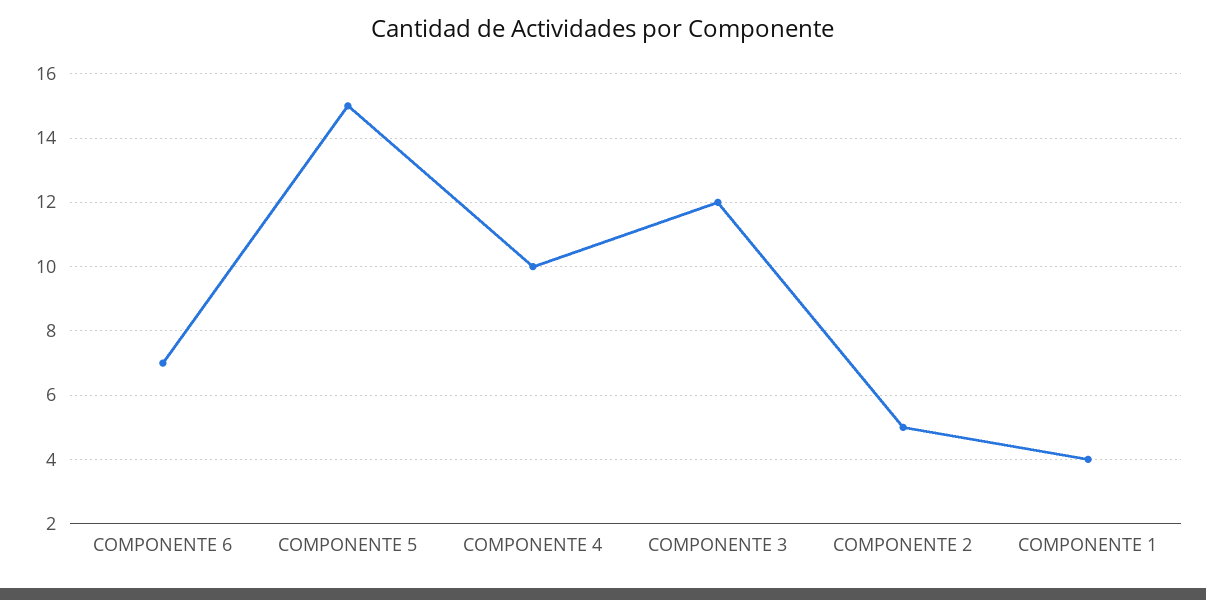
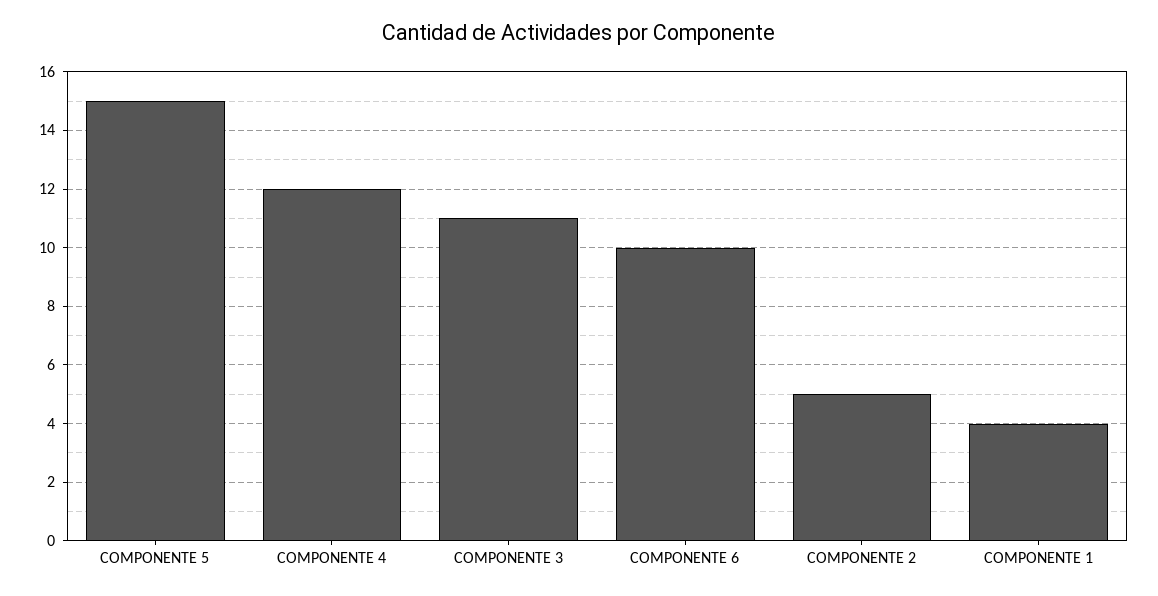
COMPONENTE 6: 7 -> 10
COMPONENTE 4: 10 -> 12
COMPONENTE 3: 12 -> 11

